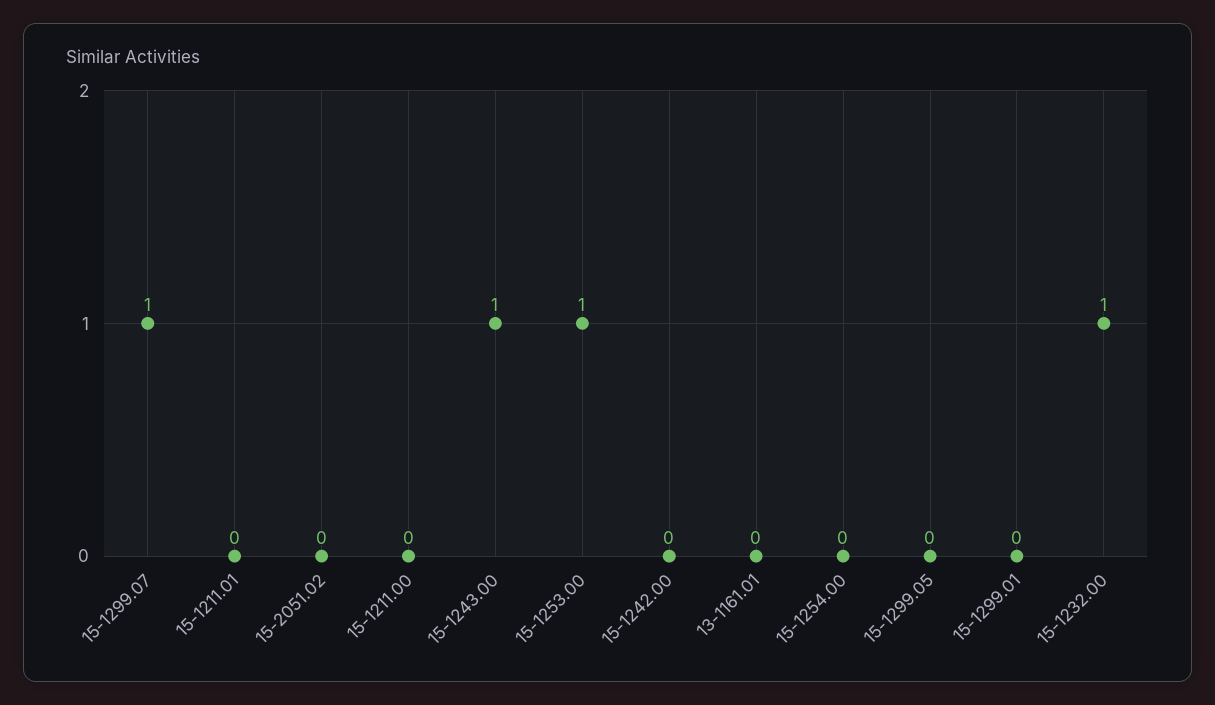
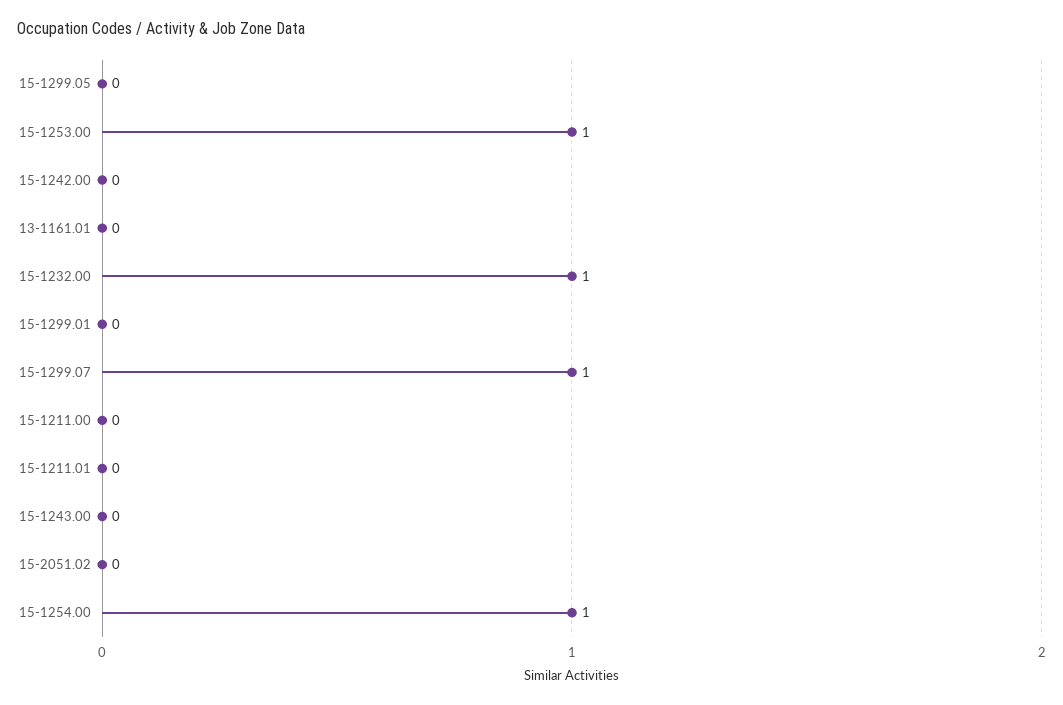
15-1243.00: 1 -> 0
15-1254.00: 0 -> 1

